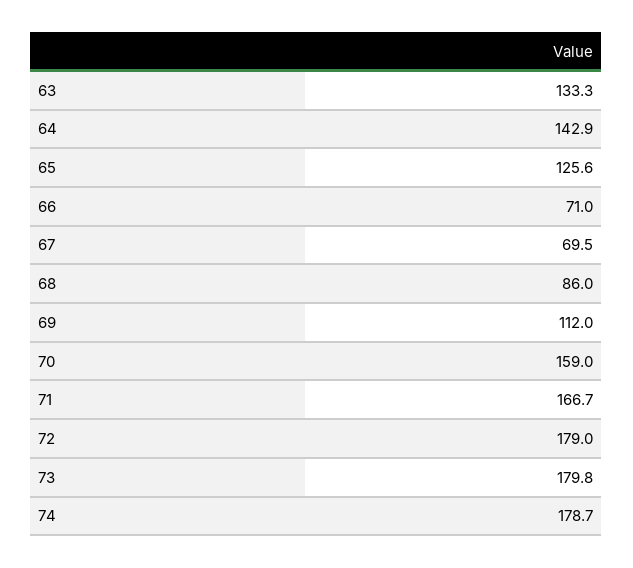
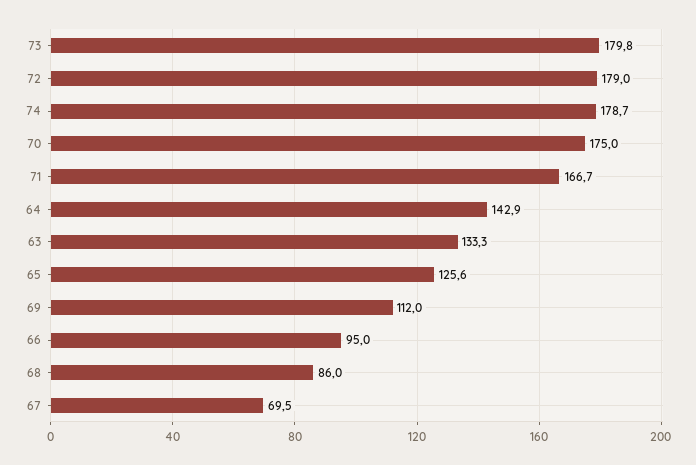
66: 71 -> 95
70: 159 -> 175

